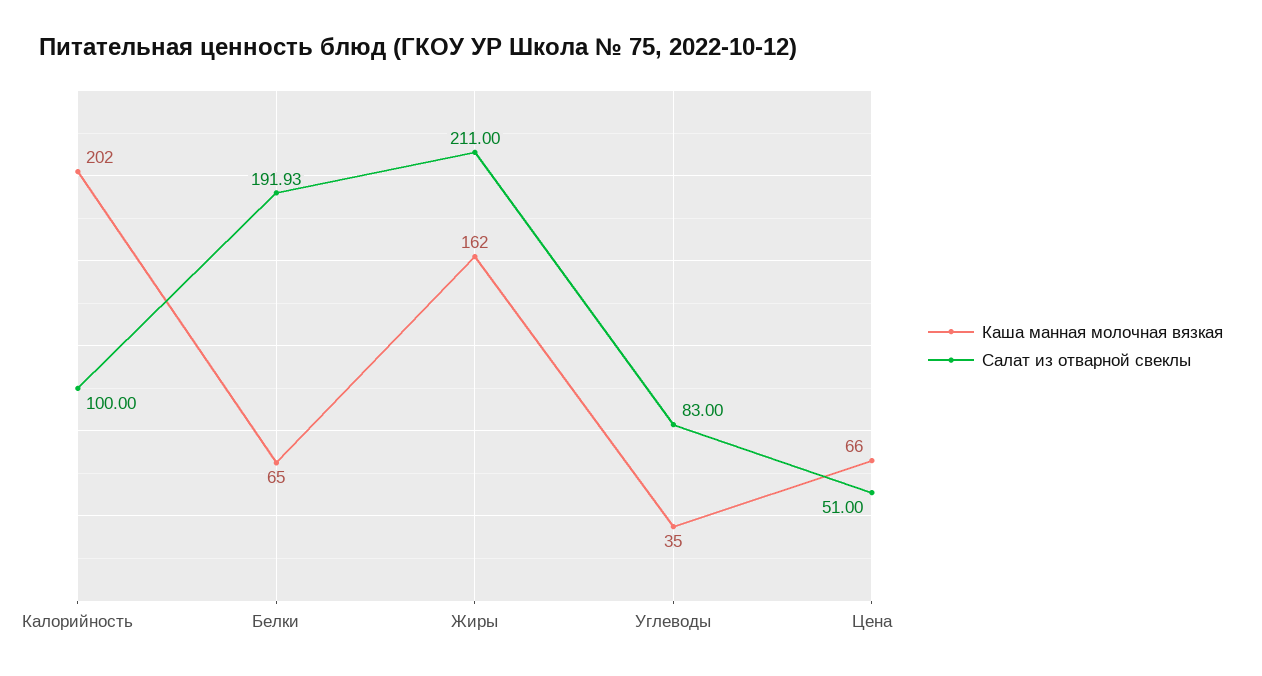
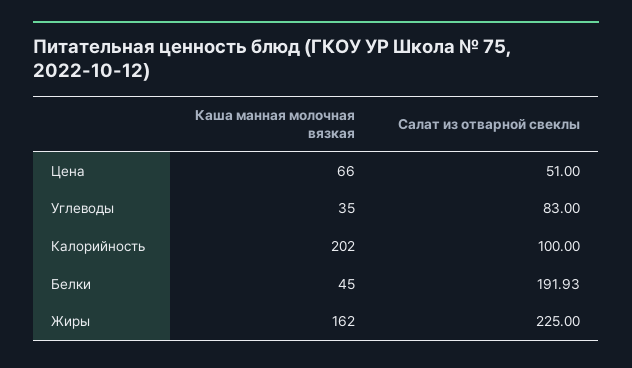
Каша манная молочная вязкая, Белки: 65 -> 45
Салат из отварной свеклы, Жиры: 211 -> 225

